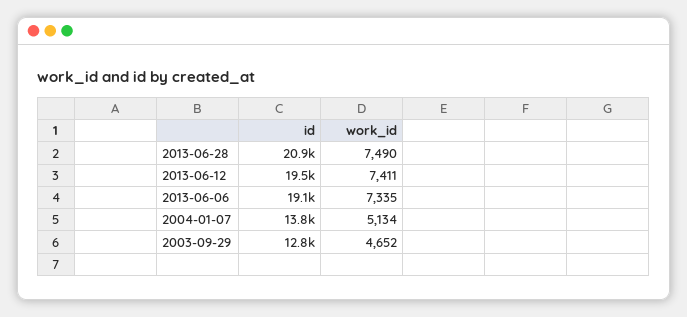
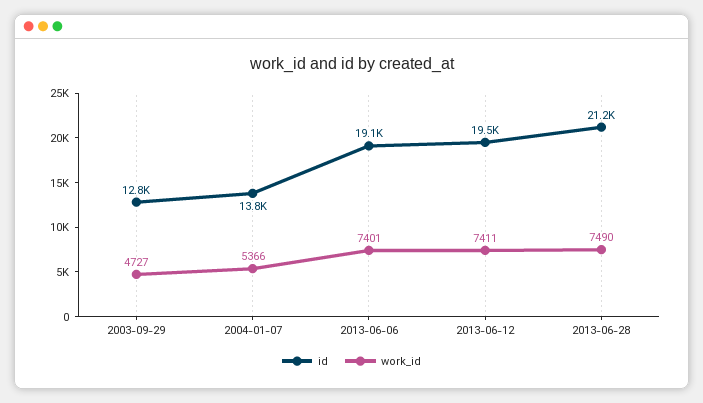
id, 2013-06-28: 20900 -> 21200
work_id, 2013-06-06: 7335 -> 7401
work_id, 2004-01-07: 5134 -> 5366
work_id, 2003-09-29: 4652 -> 4727

